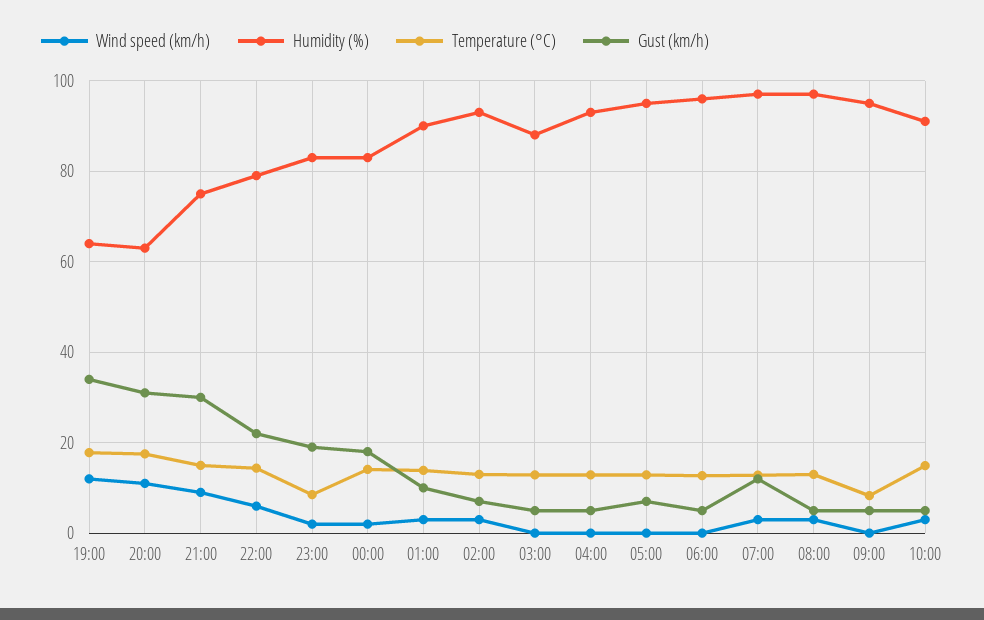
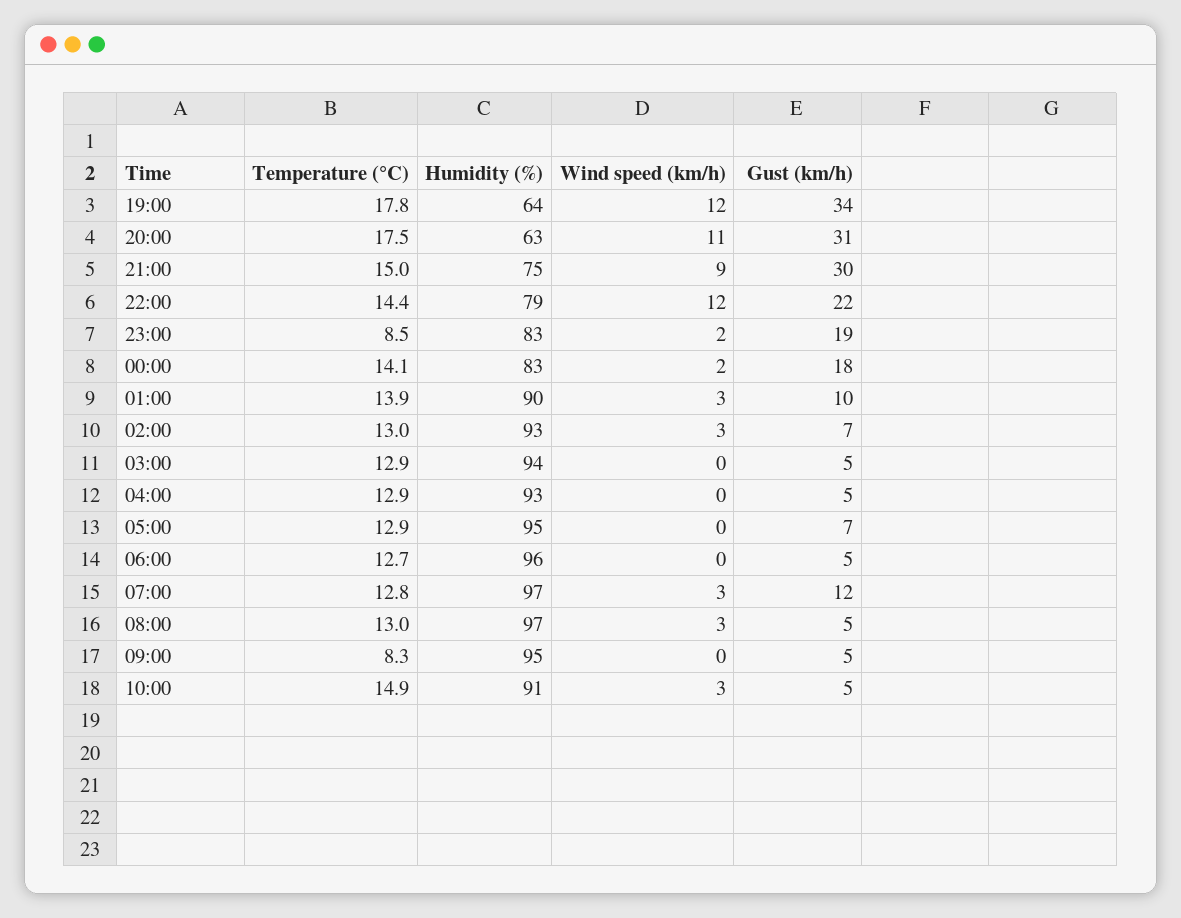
Wind speed (km/h), 22:00: 6 -> 12
Humidity (%), 03:00: 88 -> 94

